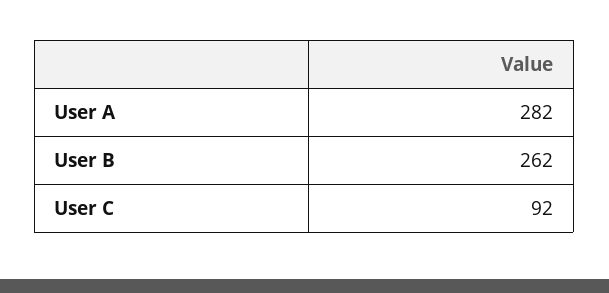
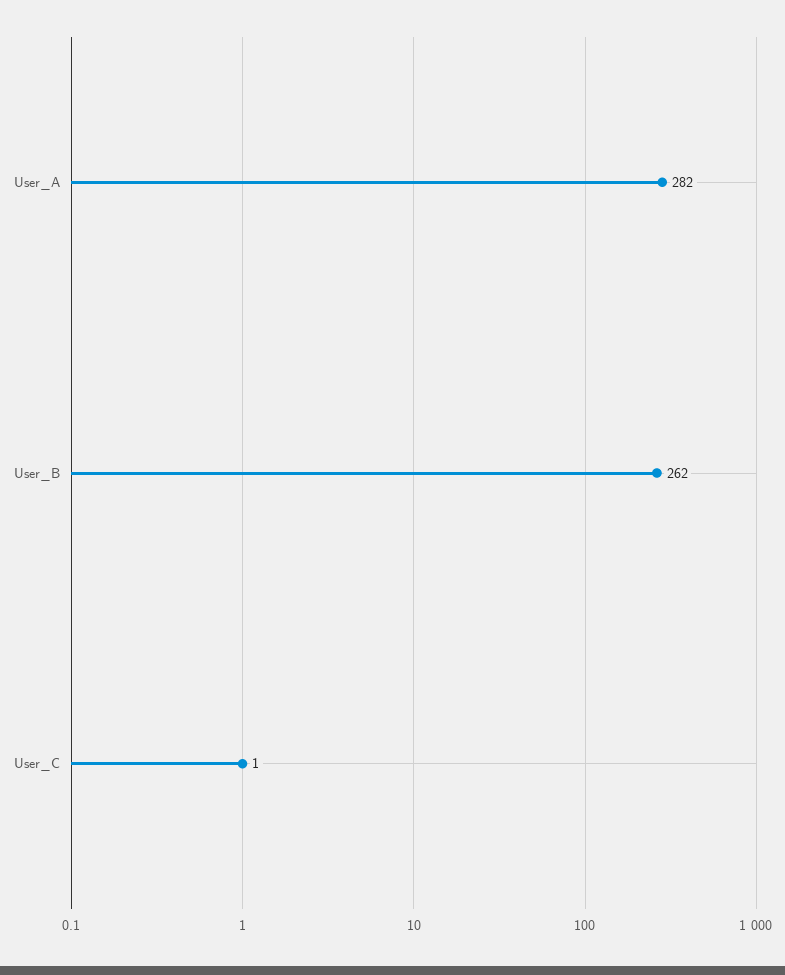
User C: 92 -> 1

